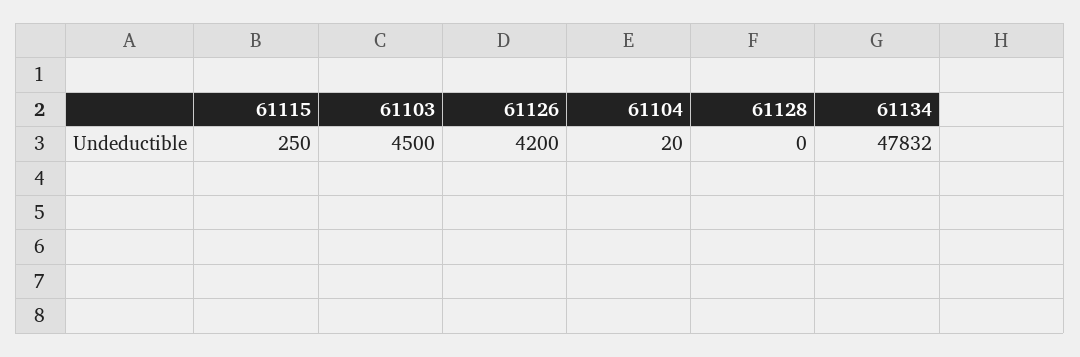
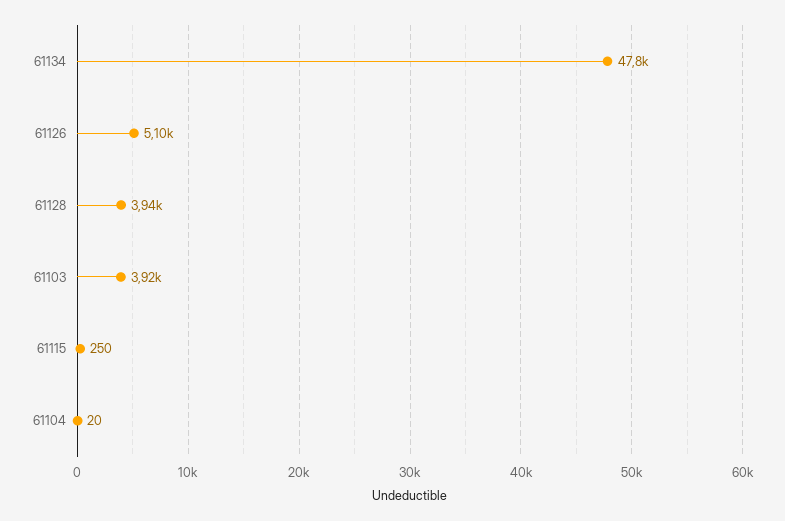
61103: 4500 -> 3920
61126: 4200 -> 5100
61128: 0 -> 3940

